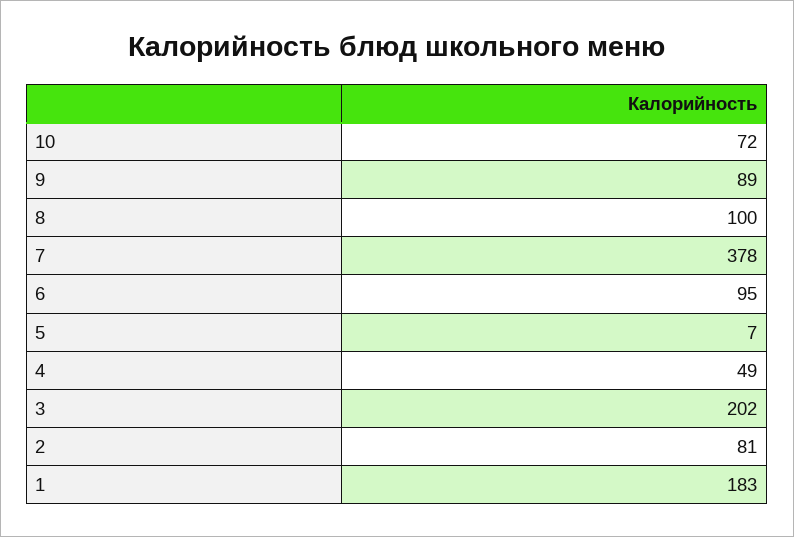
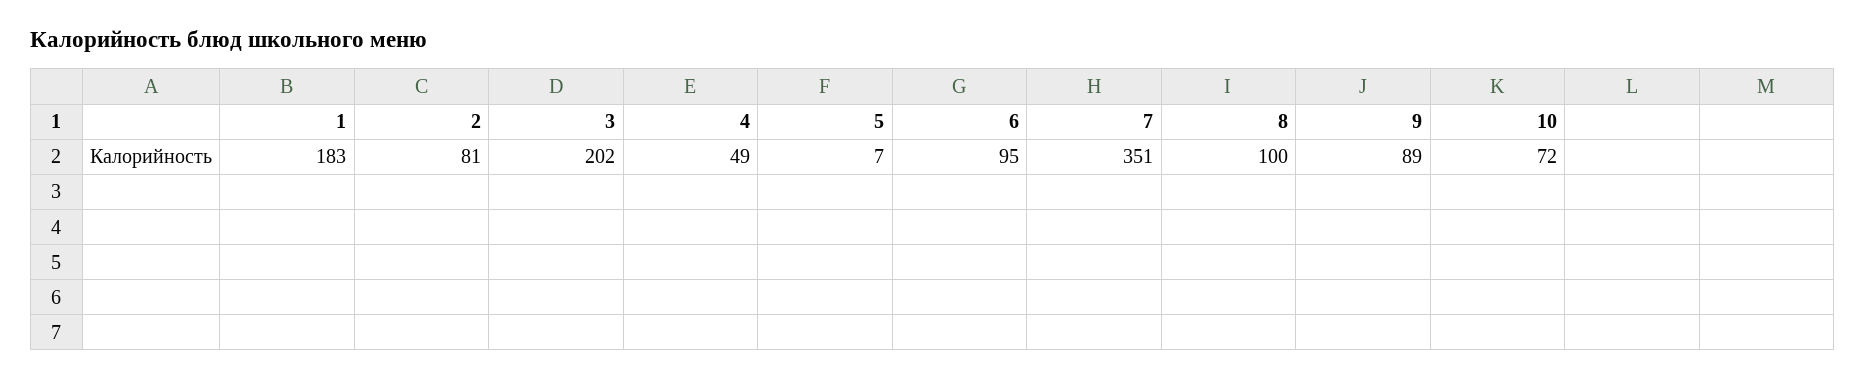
7: 378 -> 351

